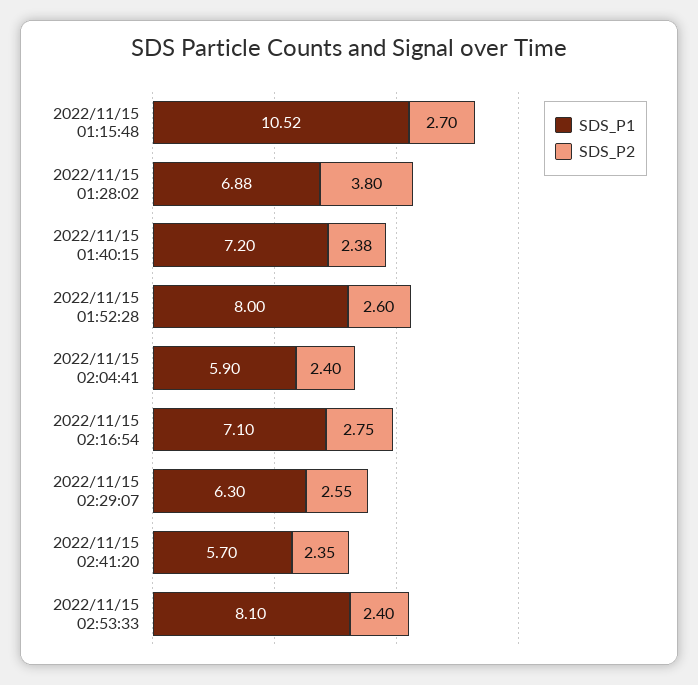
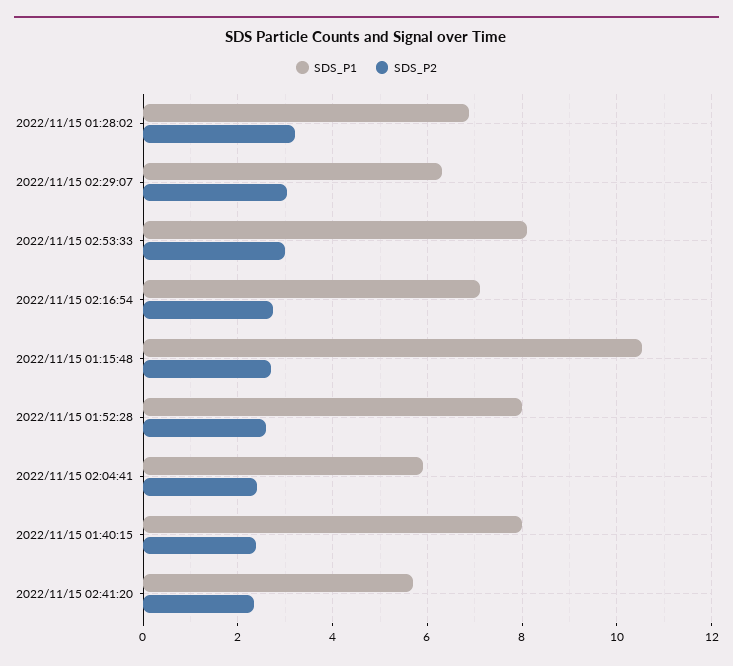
SDS_P2, 2022/11/15 01:28:02: 3.8 -> 3.2
SDS_P1, 2022/11/15 01:40:15: 7.2 -> 8
SDS_P2, 2022/11/15 02:29:07: 2.55 -> 3
SDS_P2, 2022/11/15 02:53:33: 2.4 -> 3

